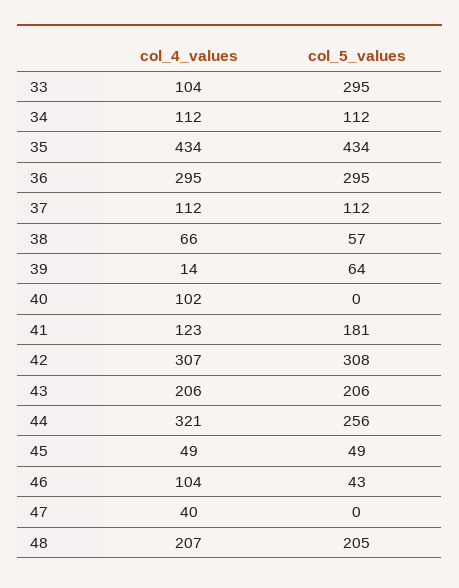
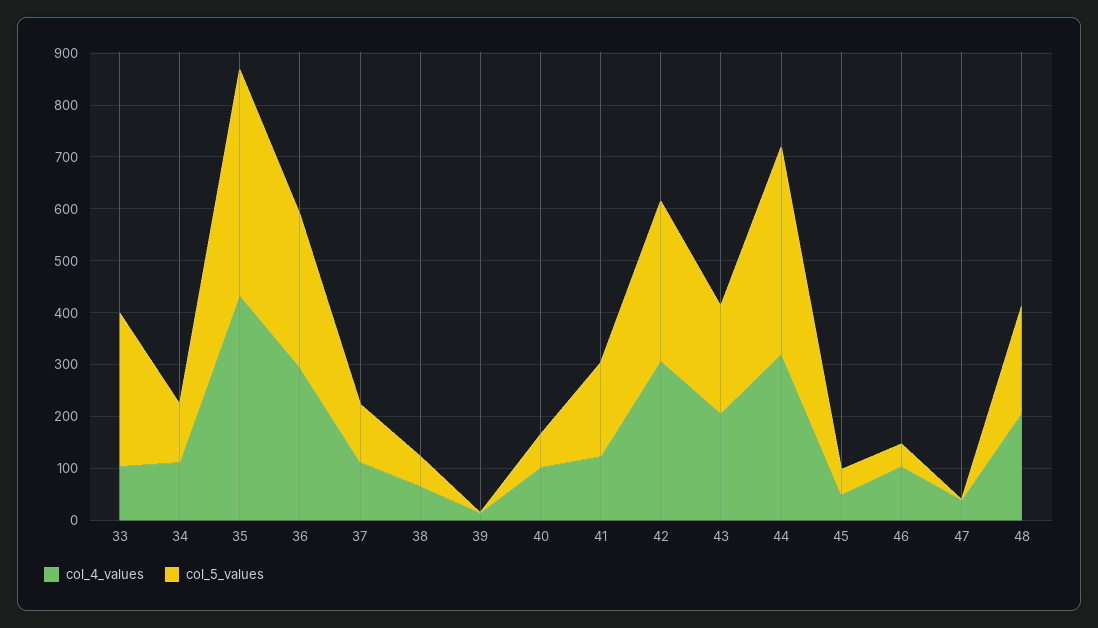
col_5_values, 39: 64 -> 0
col_5_values, 40: 0 -> 60
col_5_values, 44: 256 -> 400

